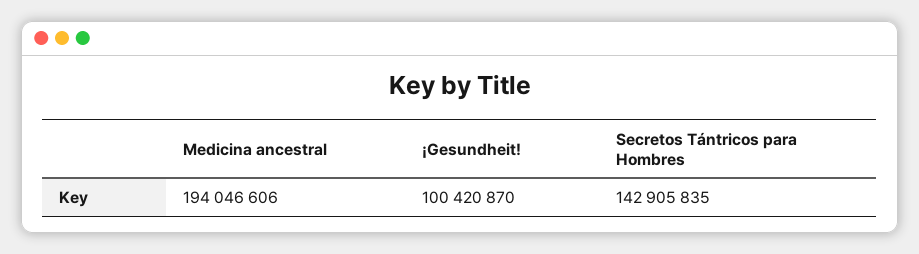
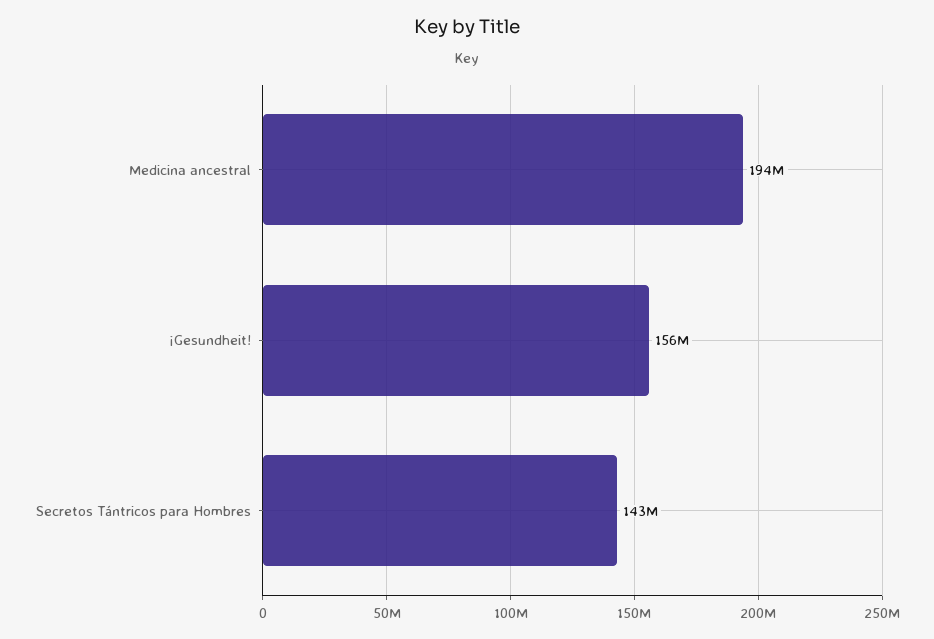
¡Gesundheit!: 100420870 -> 156000000

